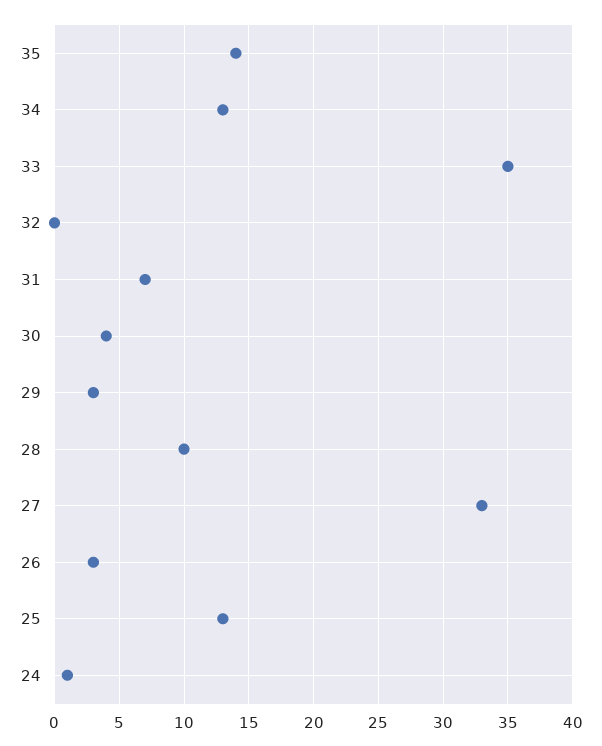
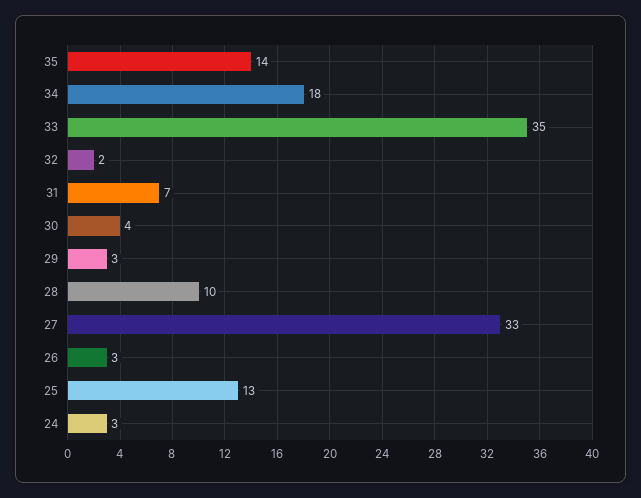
34: 13 -> 18
32: 0 -> 2
24: 1 -> 3

